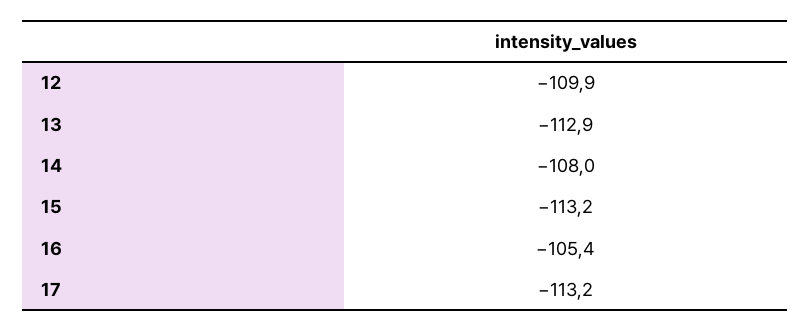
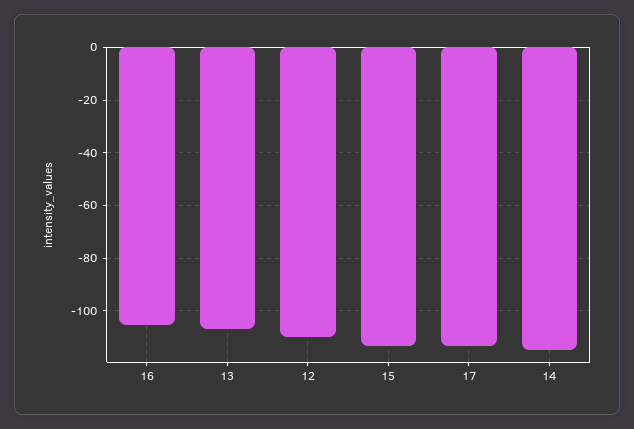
13: -112.9 -> -107.5
14: -108 -> -115

